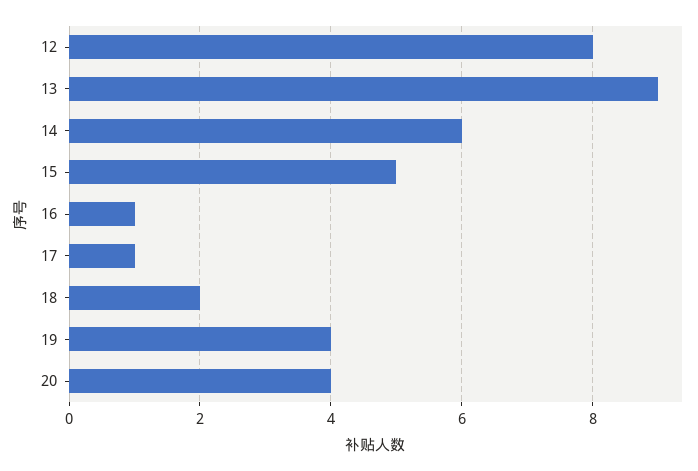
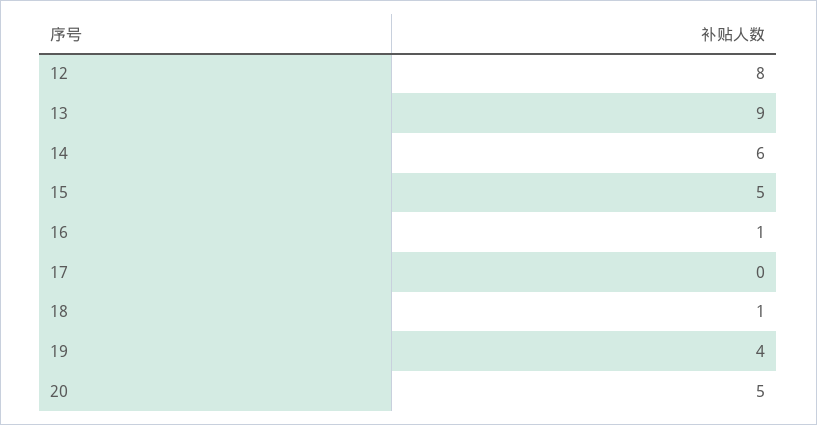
17: 1 -> 0
18: 2 -> 1
20: 4 -> 5

